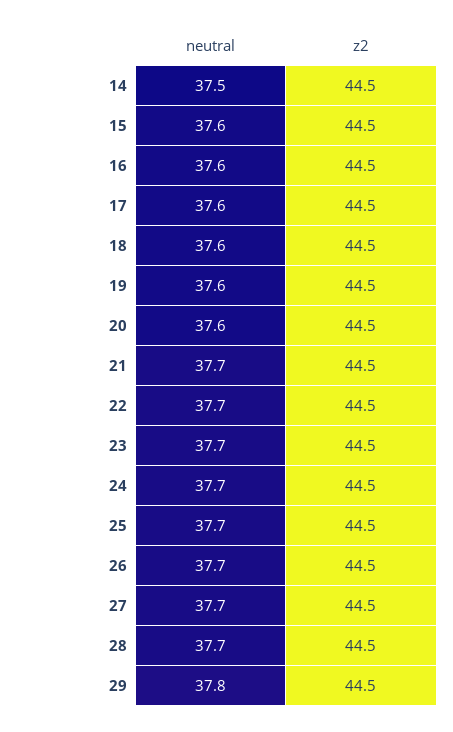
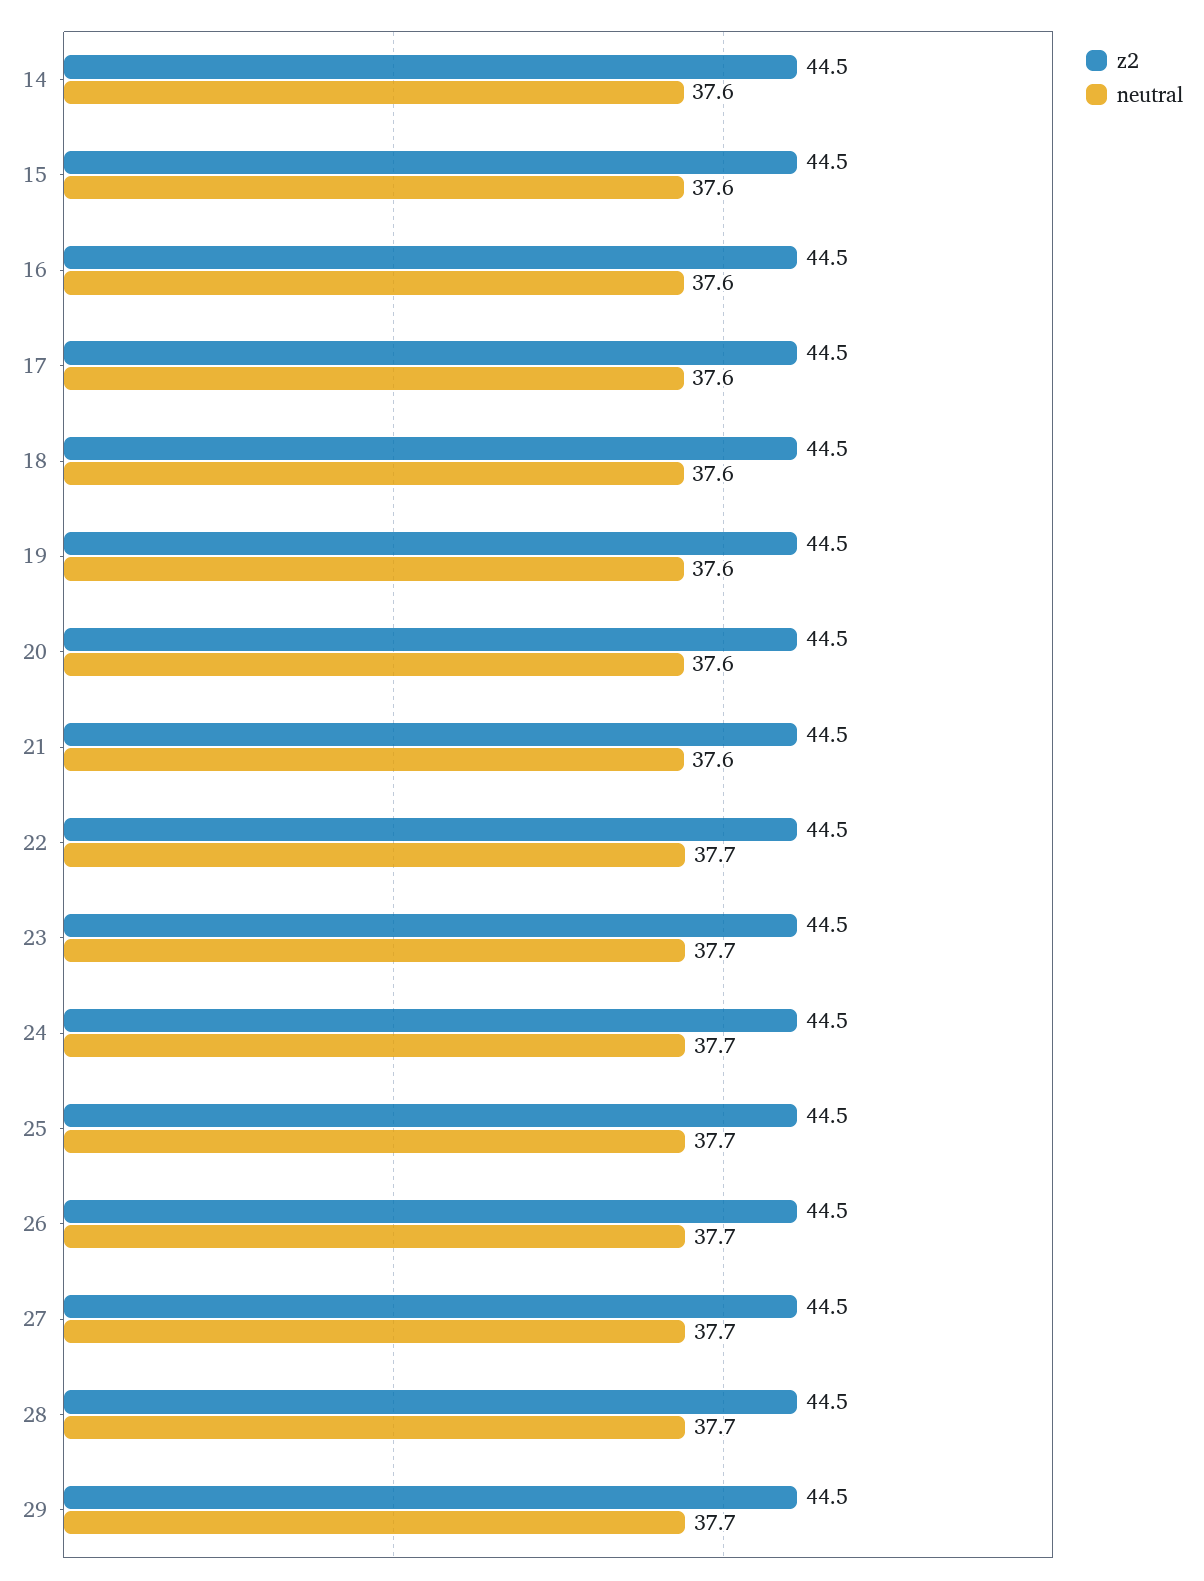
neutral, 14: 37.5 -> 37.6
neutral, 21: 37.7 -> 37.6
neutral, 29: 37.8 -> 37.7

